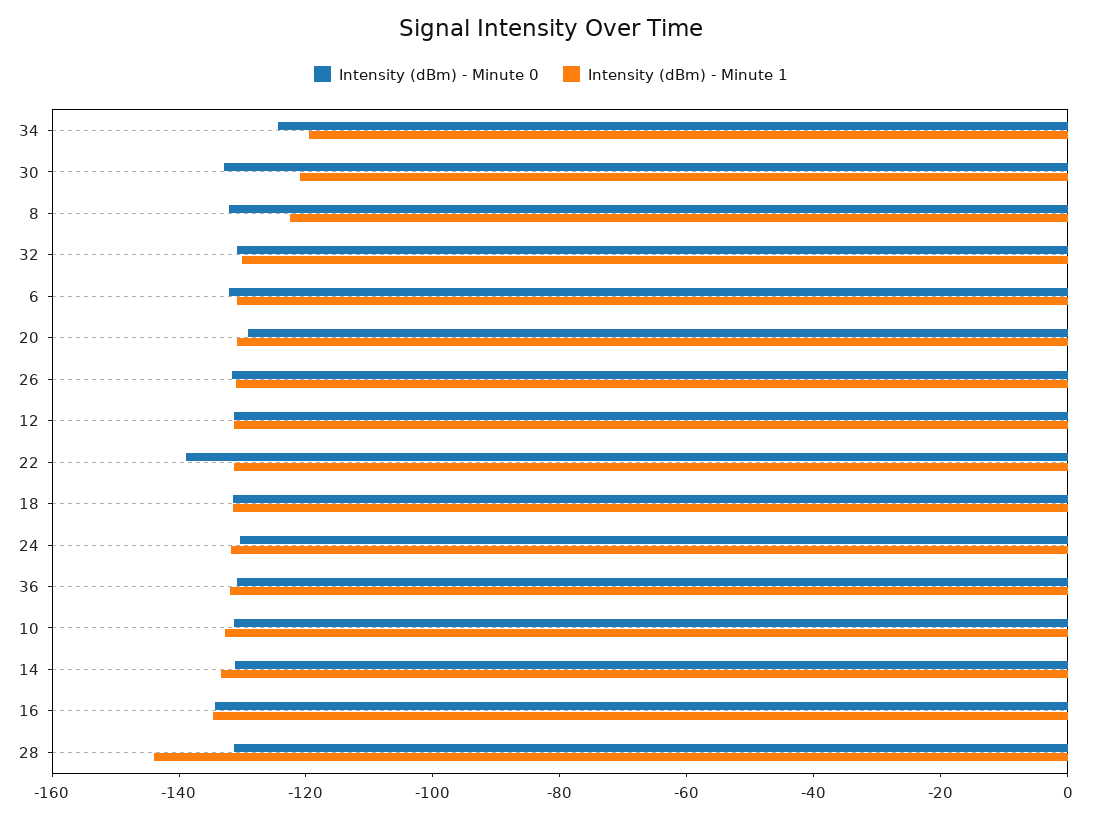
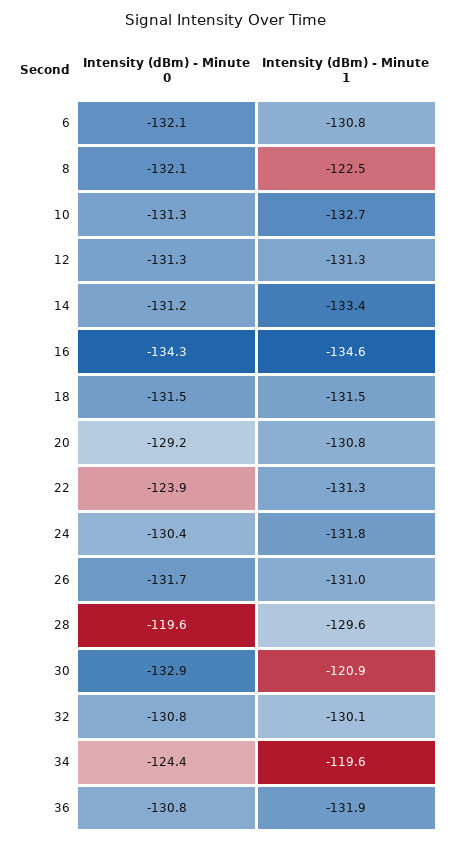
Intensity (dBm) - Minute 0, 22: -140 -> -123.9
Intensity (dBm) - Minute 0, 28: -130 -> -119.6
Intensity (dBm) - Minute 1, 28: -145 -> -129.6

